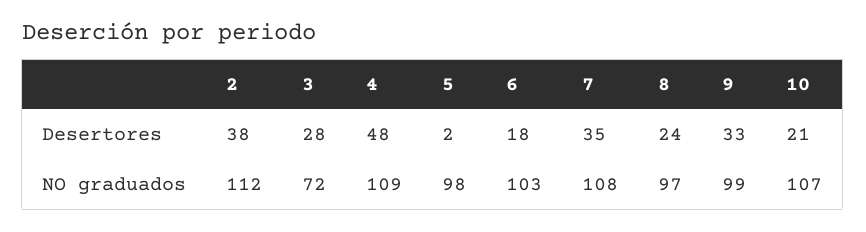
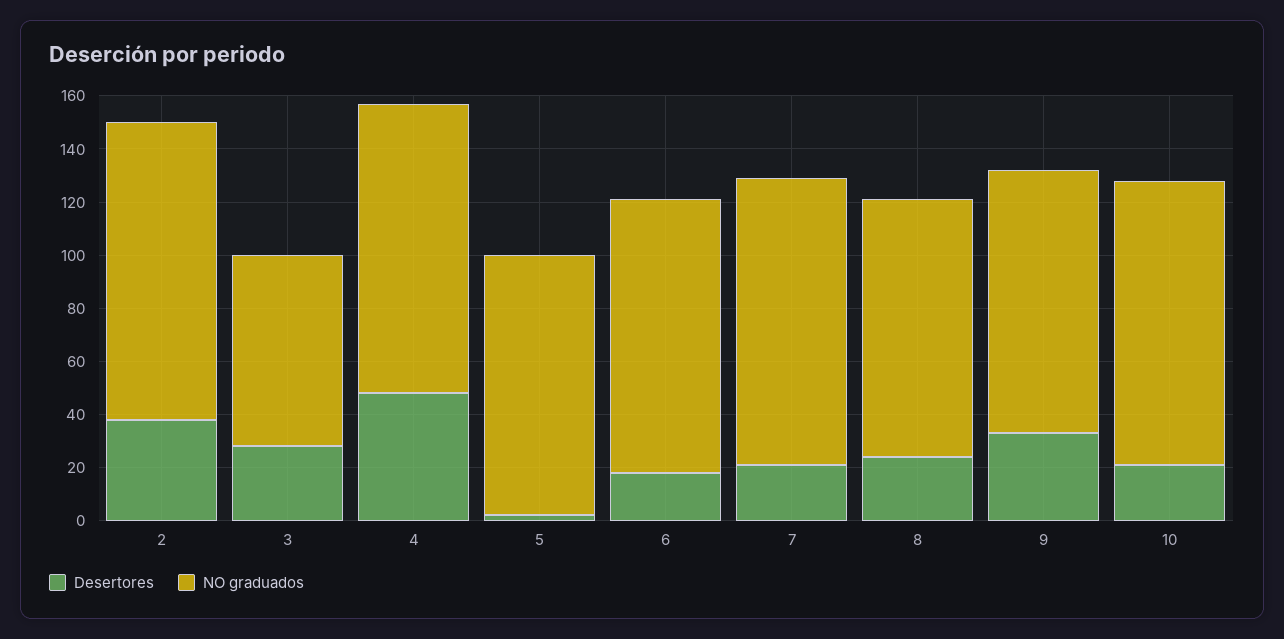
Desertores, 7: 35 -> 20

